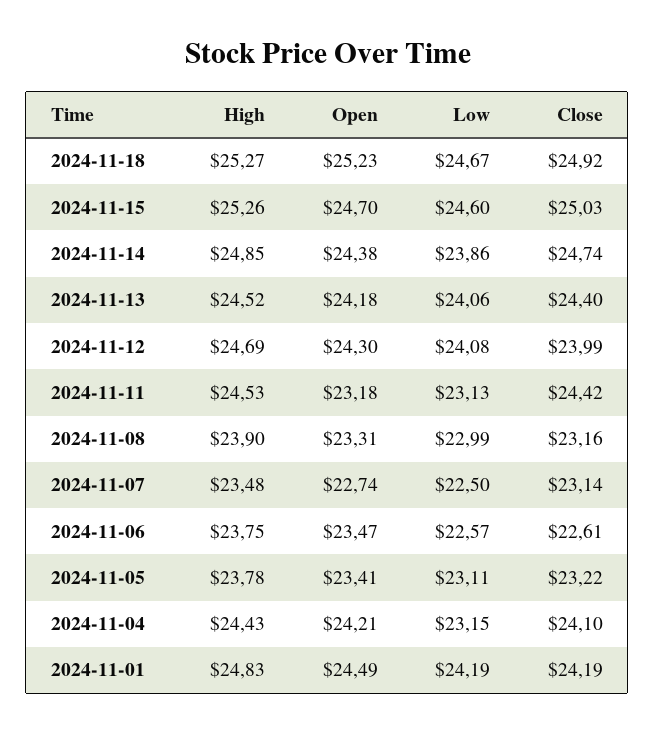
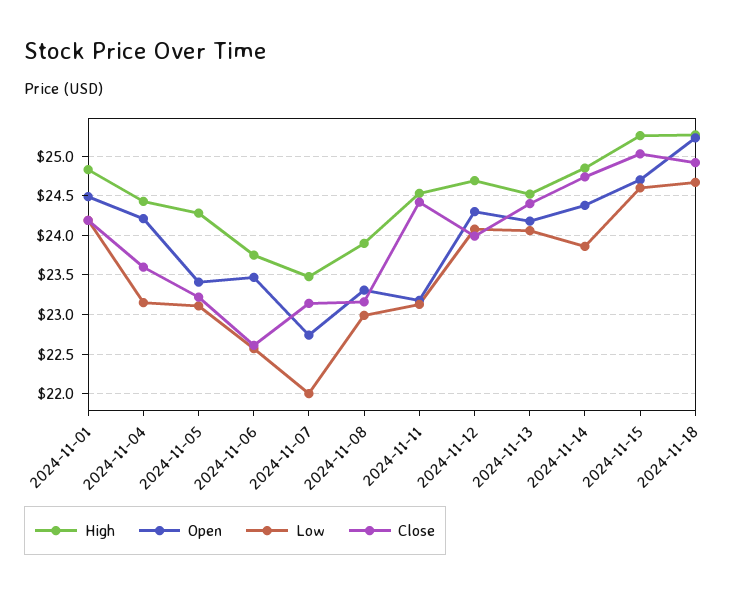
Low, 2024-11-07: 22.5 -> 22
High, 2024-11-05: 23.78 -> 24.3
Close, 2024-11-04: 24.1 -> 23.6

